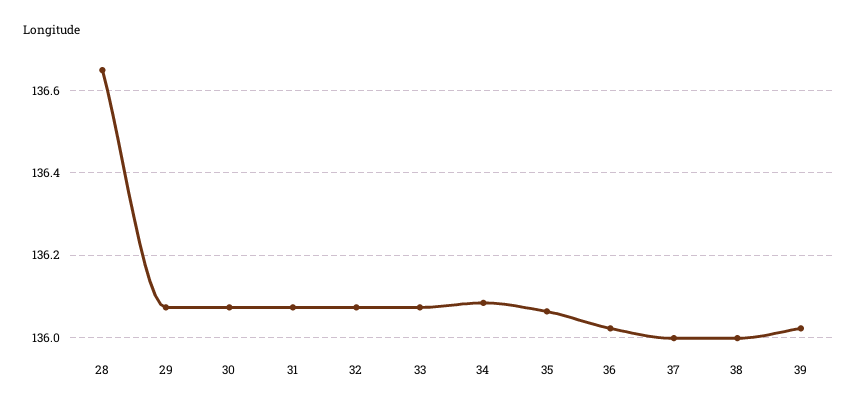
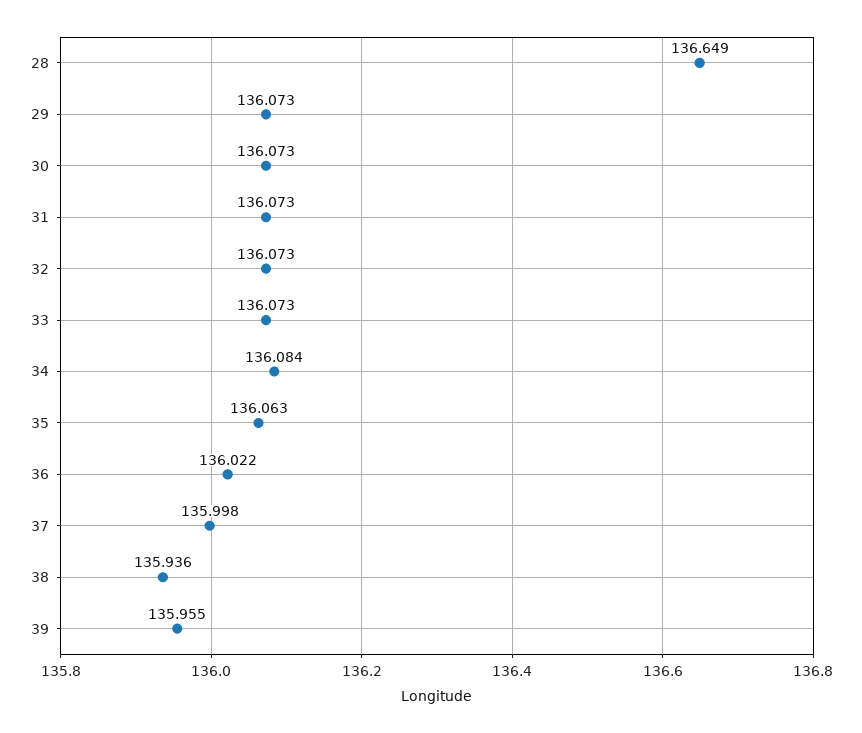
38: 136 -> 135.936
39: 136.02 -> 135.955

